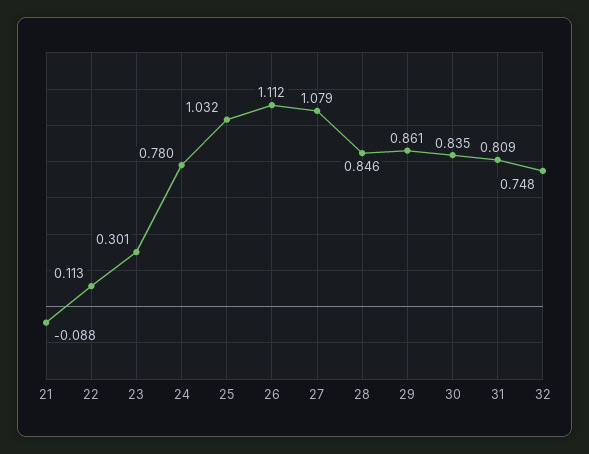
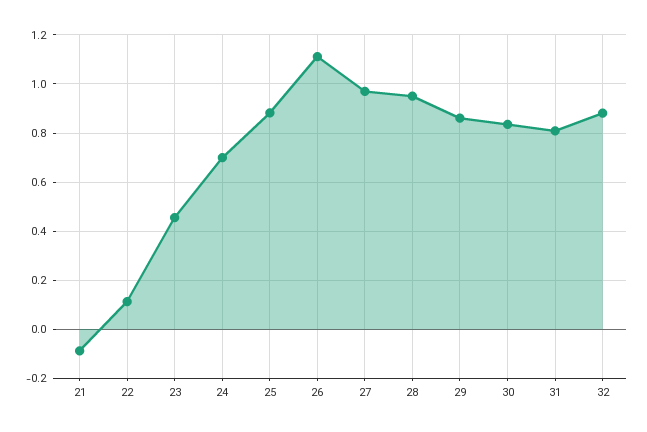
23: 0.301 -> 0.45
24: 0.78 -> 0.7
25: 1.032 -> 0.875
27: 1.079 -> 0.975
28: 0.846 -> 0.95
32: 0.748 -> 0.875

